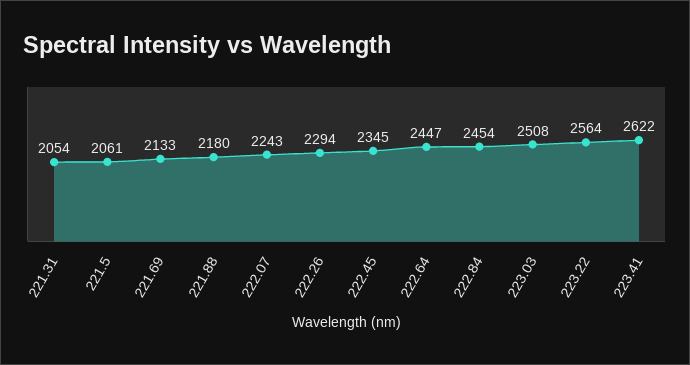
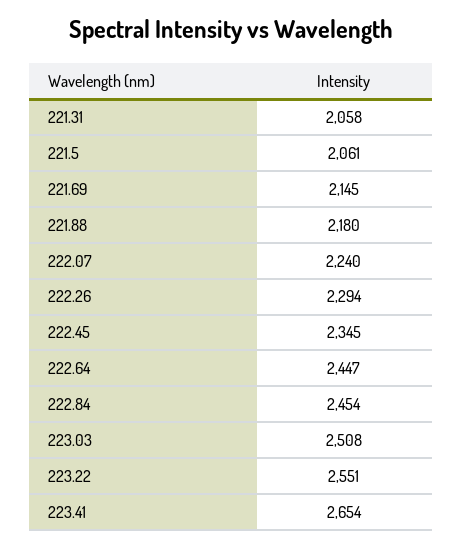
221.31: 2054 -> 2058
221.69: 2133 -> 2145
222.07: 2243 -> 2240
223.22: 2564 -> 2551
223.41: 2622 -> 2654

